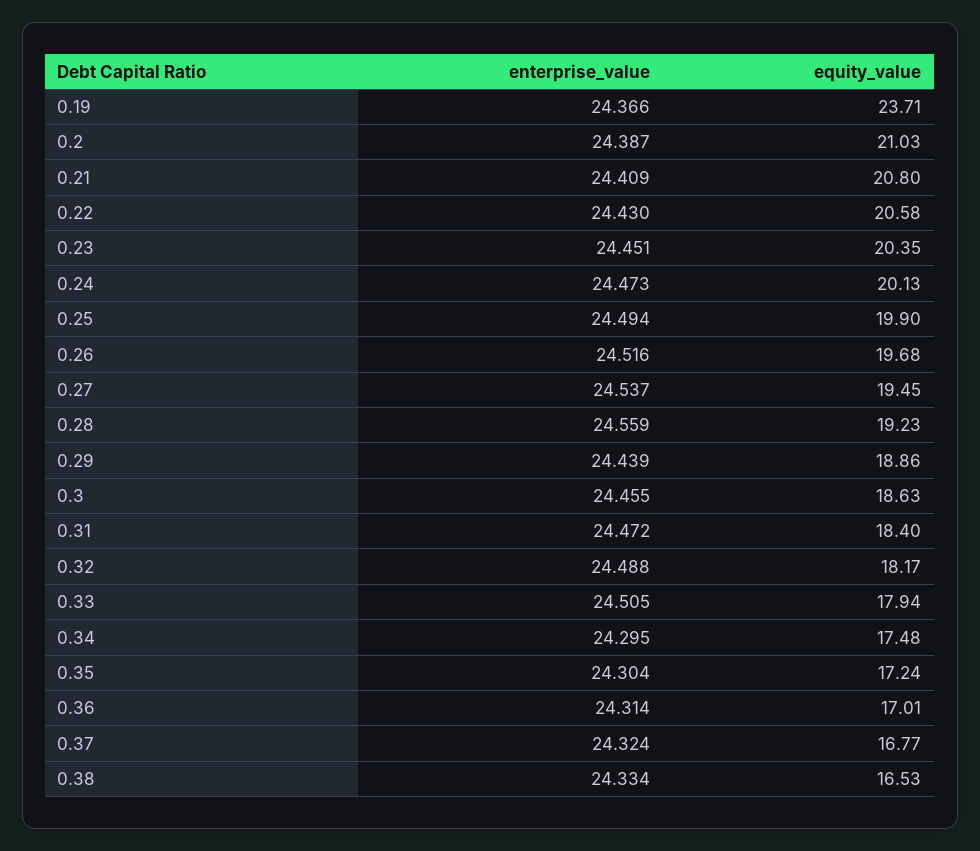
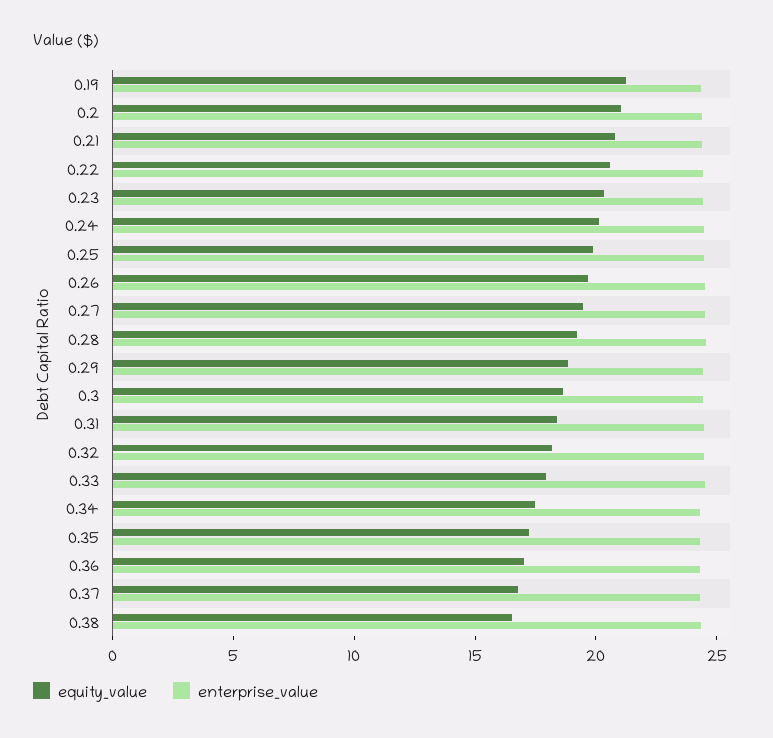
equity_value, 0.19: 23.71 -> 21

